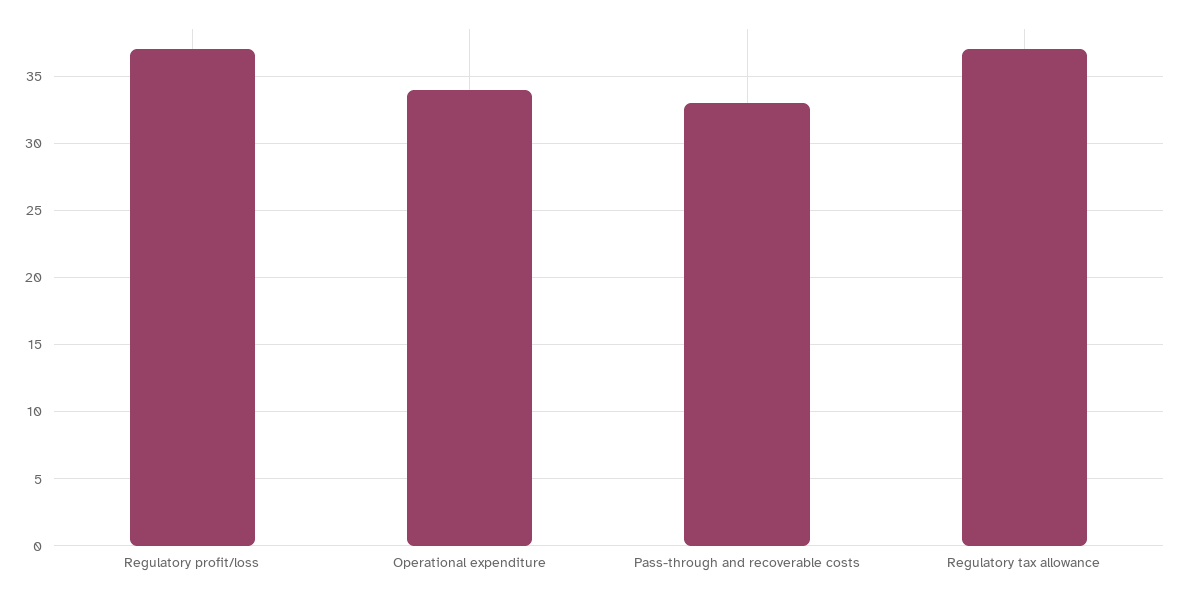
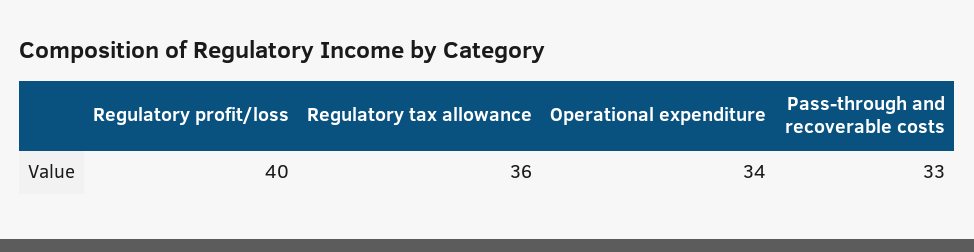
Regulatory profit/loss: 37 -> 40
Regulatory tax allowance: 37 -> 36

